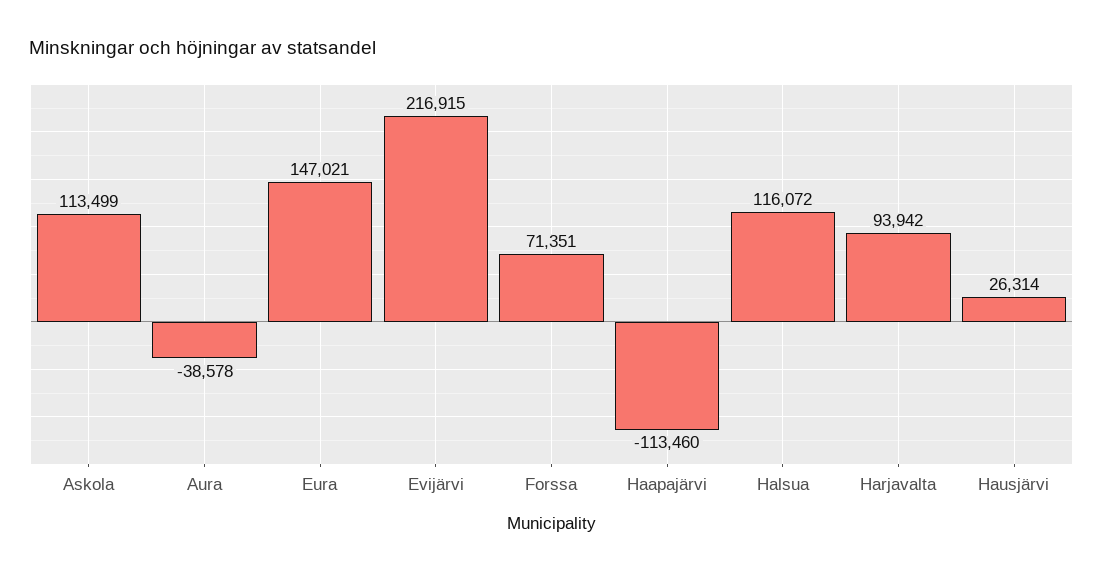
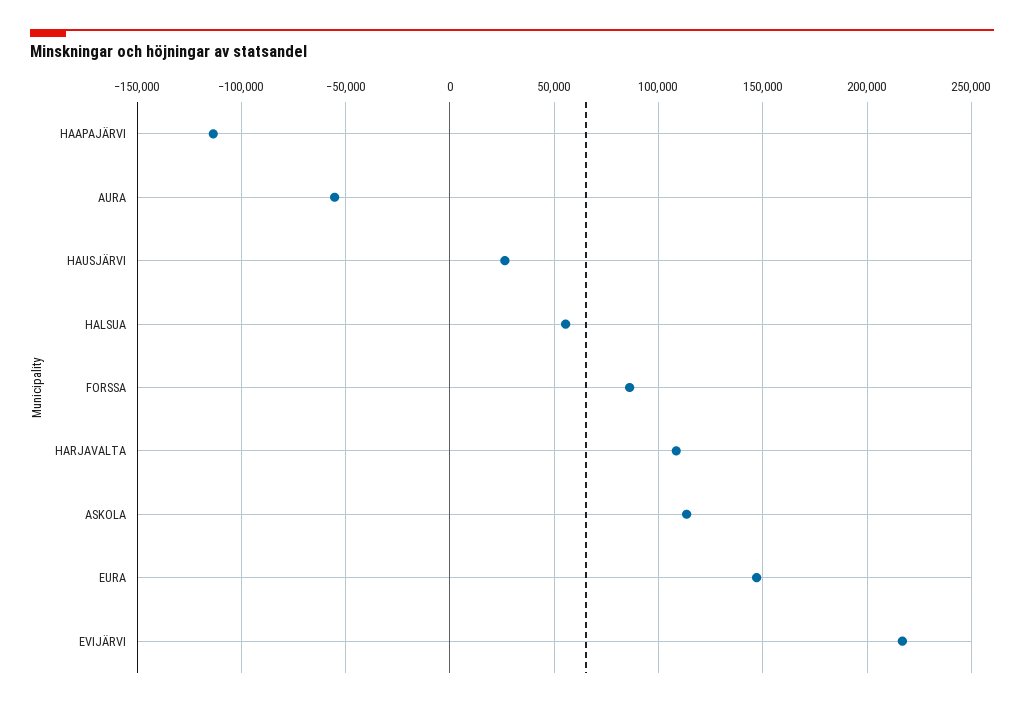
Aura: -38578 -> -55000
Forssa: 71351 -> 85000
Halsua: 116072 -> 55000
Harjavalta: 93942 -> 110000

